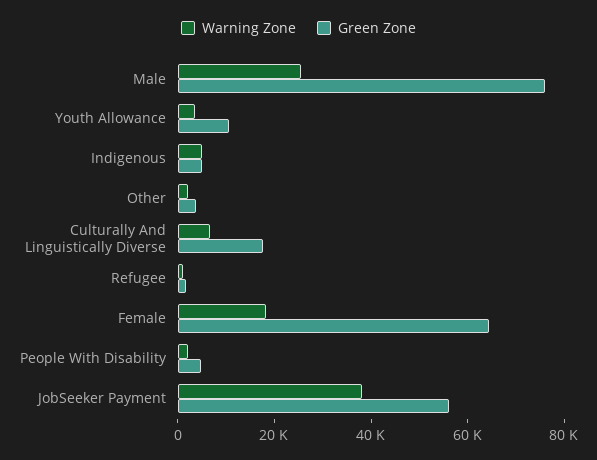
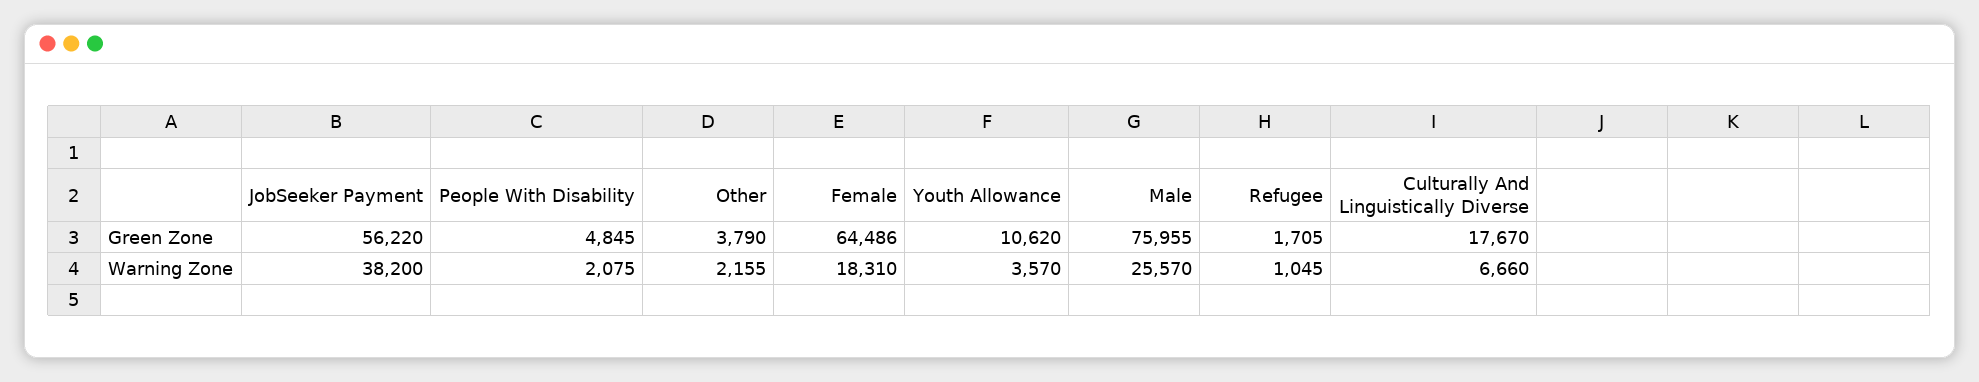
Warning Zone, Indigenous: 5000 -> none
Green Zone, Indigenous: 5000 -> none

